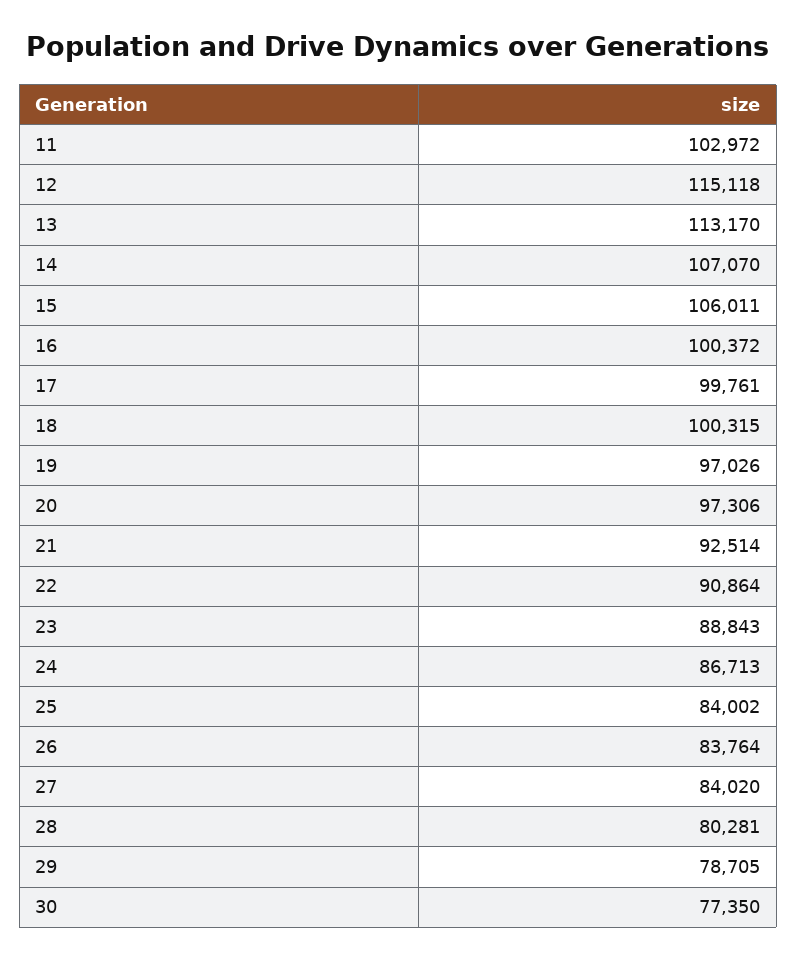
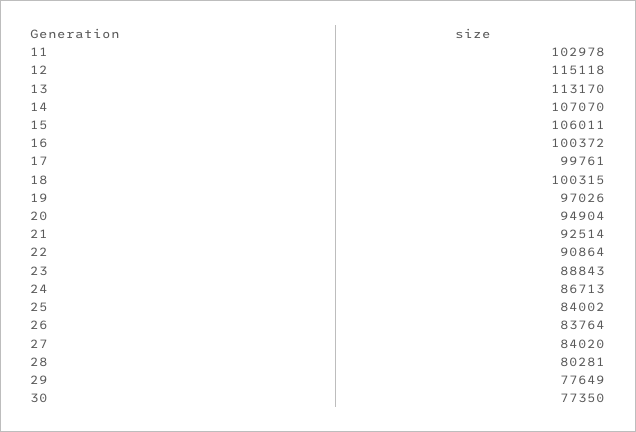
11: 102972 -> 102978
20: 97306 -> 94904
29: 78705 -> 77649

